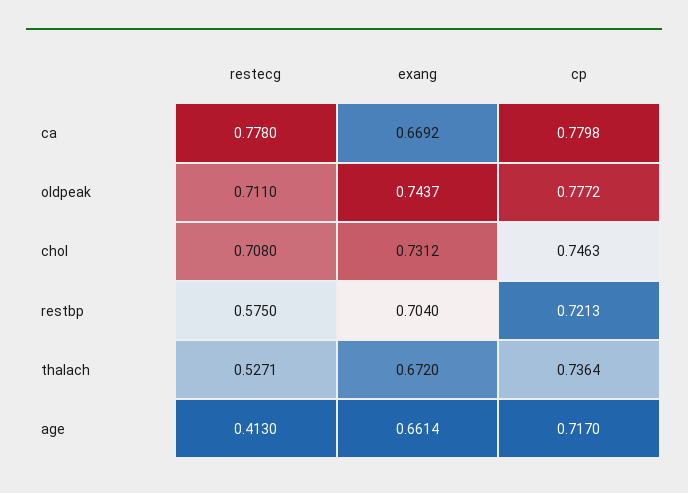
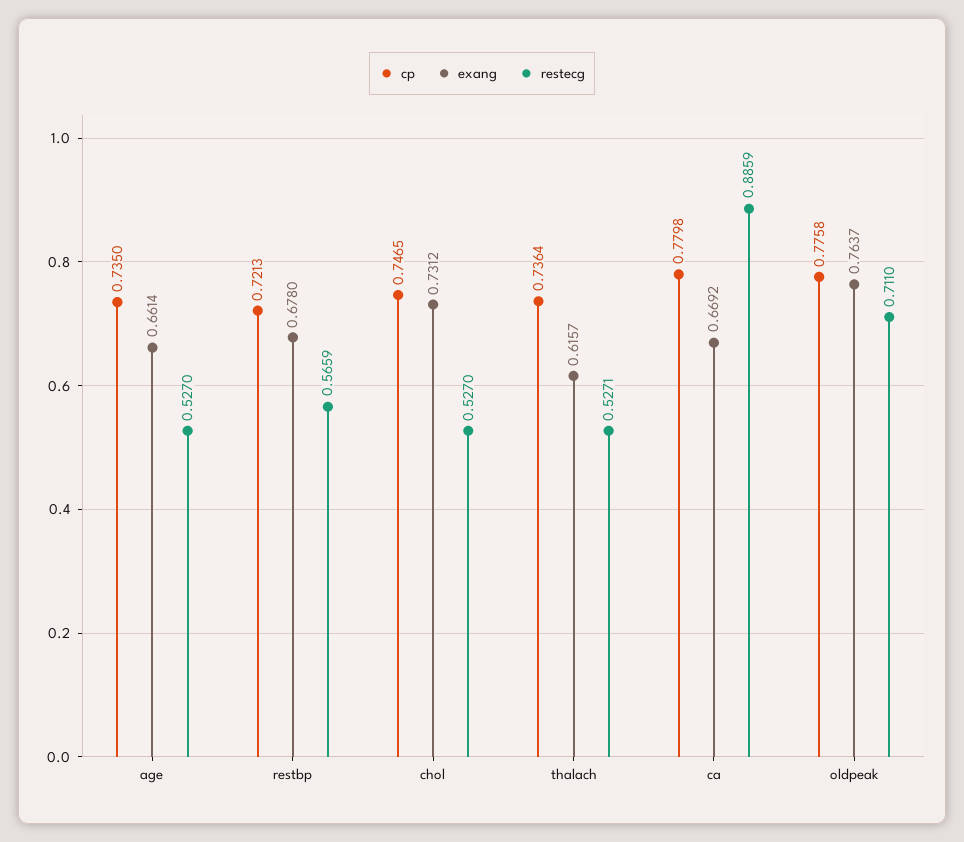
restecg, ca: 0.778 -> 0.8859
exang, oldpeak: 0.7437 -> 0.7637
cp, oldpeak: 0.7772 -> 0.7758
restecg, chol: 0.708 -> 0.527
cp, chol: 0.7463 -> 0.7465
restecg, restbp: 0.575 -> 0.5659
exang, restbp: 0.704 -> 0.678
exang, thalach: 0.672 -> 0.6157
restecg, age: 0.413 -> 0.527
cp, age: 0.717 -> 0.735

